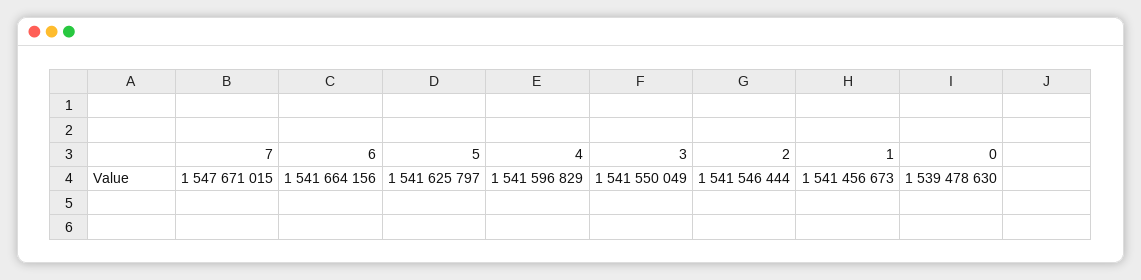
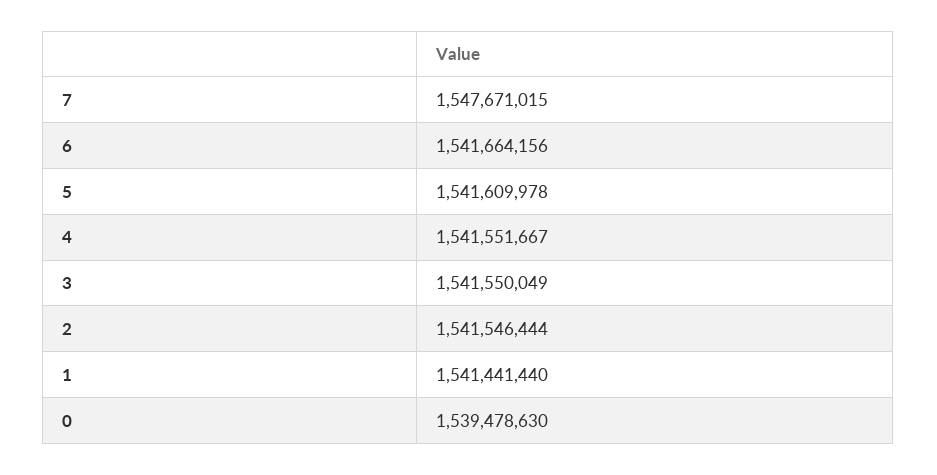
5: 1541625797 -> 1541609978
4: 1541596829 -> 1541551667
1: 1541456673 -> 1541441440

